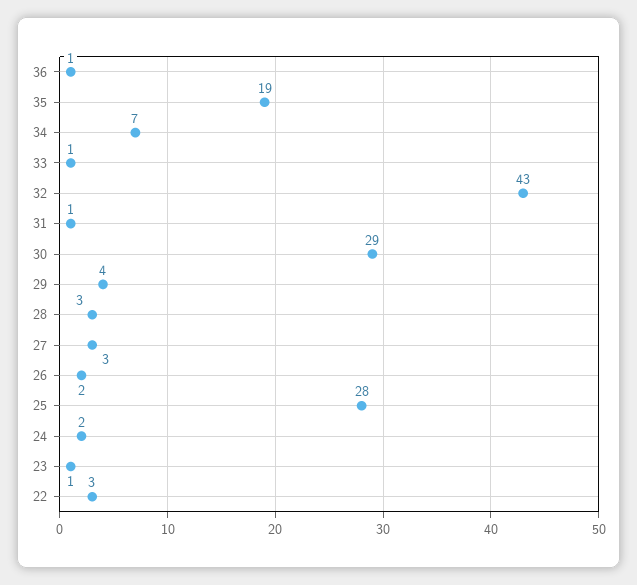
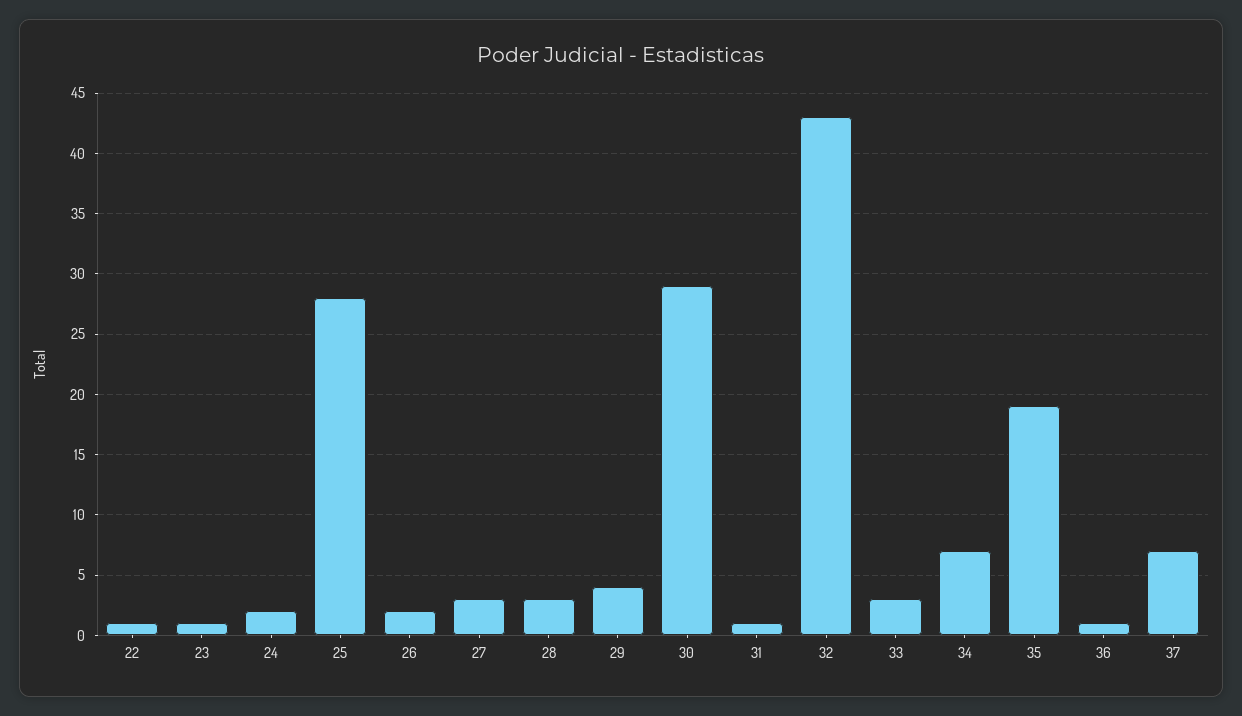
33: 1 -> 3
22: 3 -> 1
37: none -> 7

